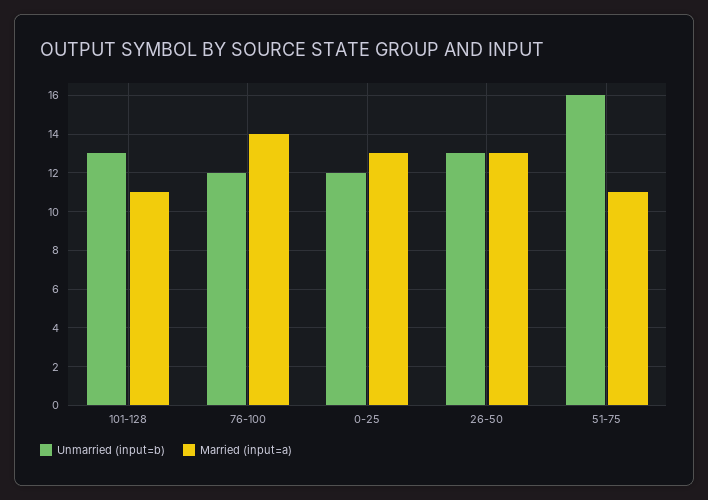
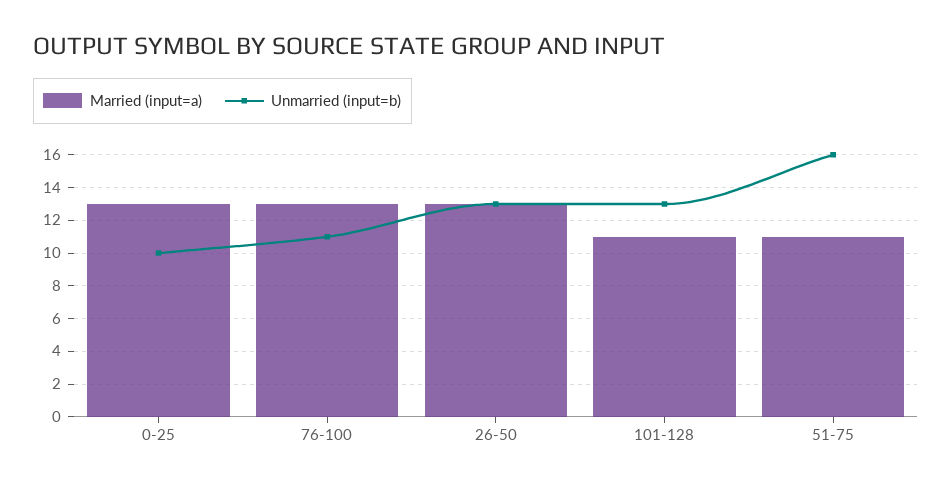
Unmarried (input=b), 76-100: 12 -> 11
Married (input=a), 76-100: 14 -> 13
Unmarried (input=b), 0-25: 12 -> 10

